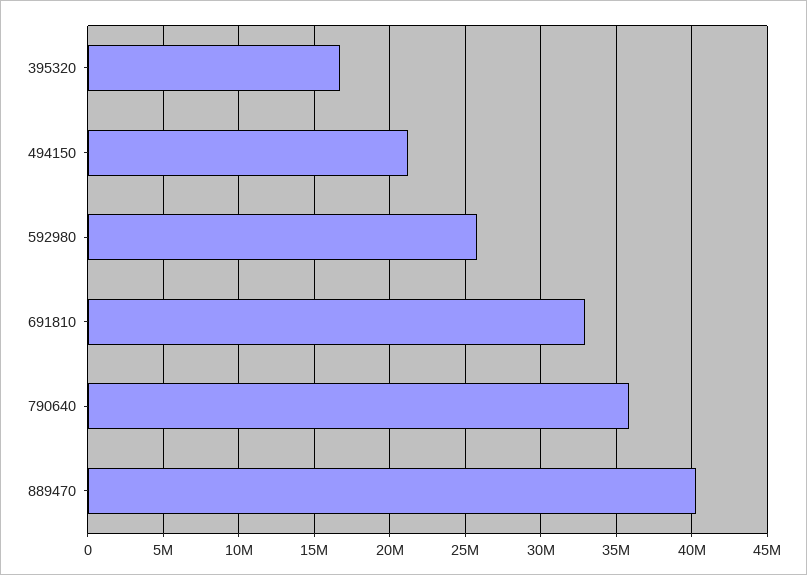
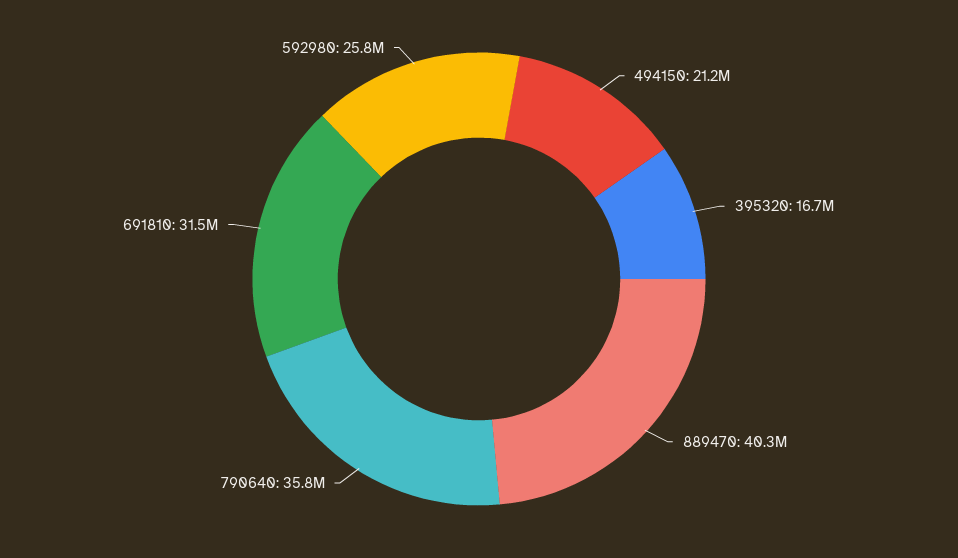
691810: 33000000 -> 31500000

